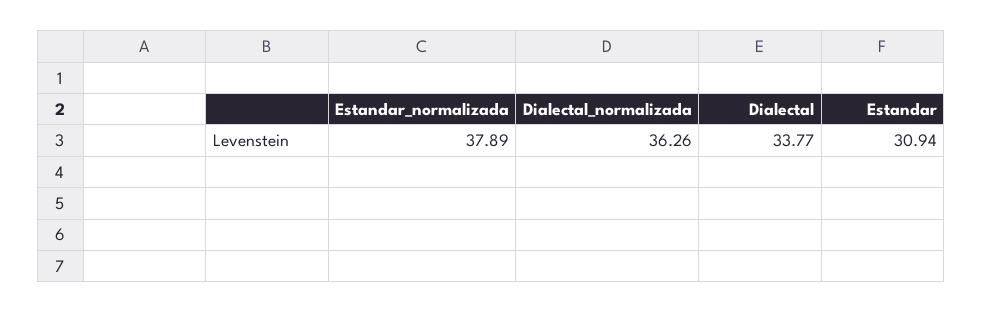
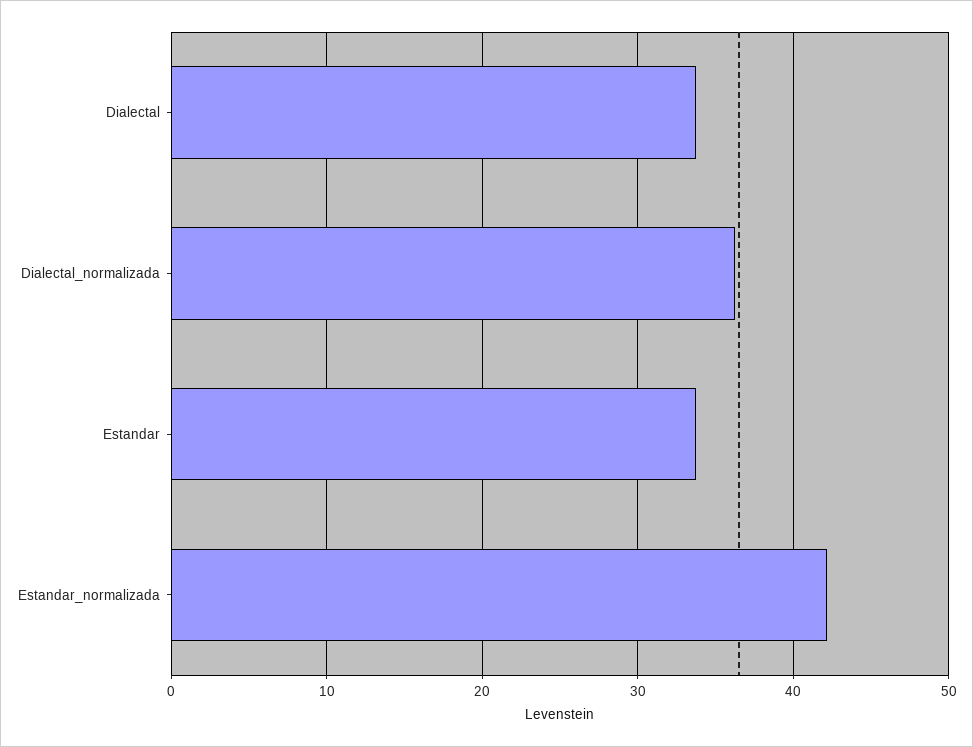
Estandar_normalizada: 37.89 -> 42
Estandar: 30.94 -> 34

